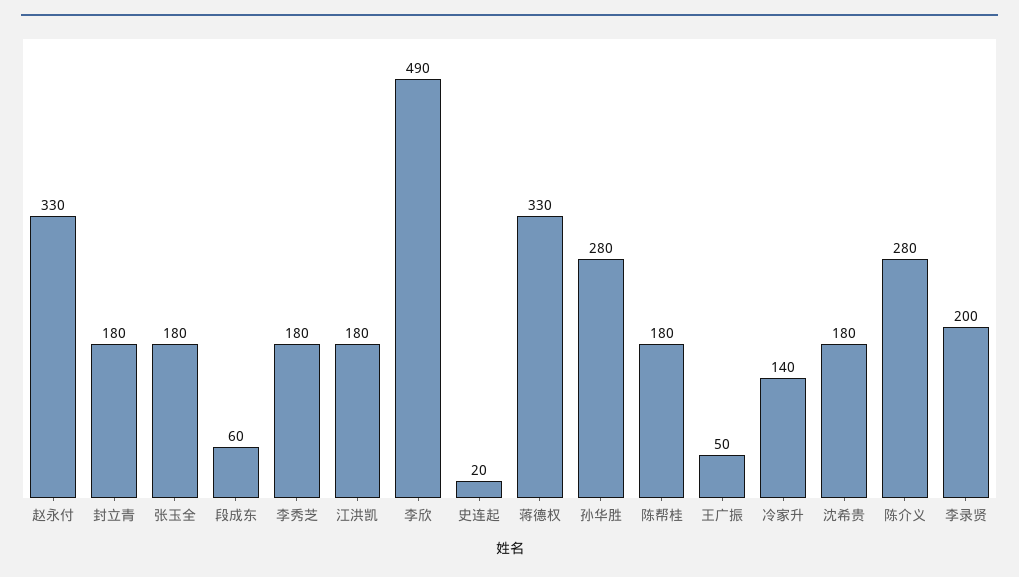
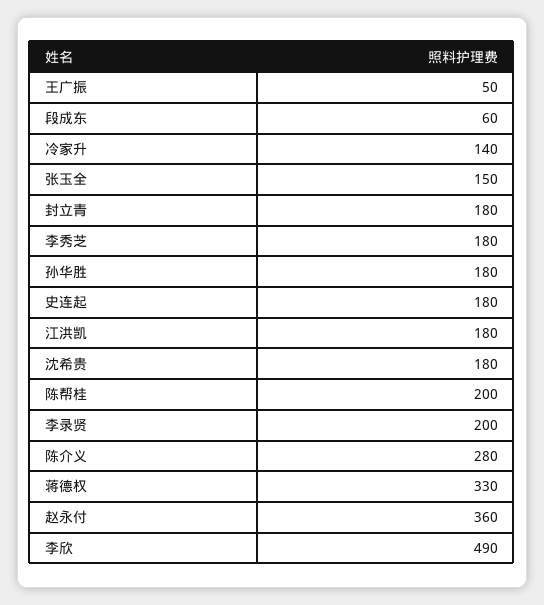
赵永付: 330 -> 360
张玉全: 180 -> 150
史连起: 20 -> 180
孙华胜: 280 -> 180
陈帮桂: 180 -> 200

